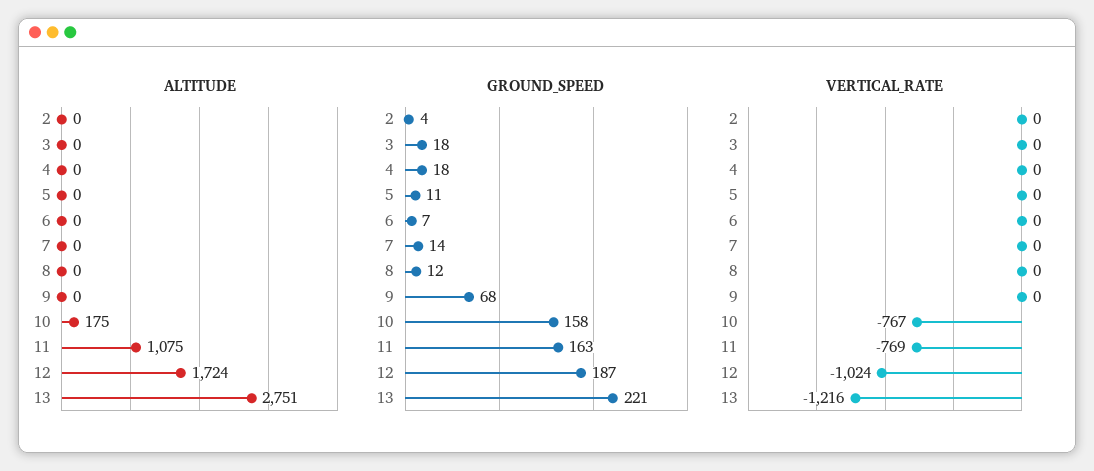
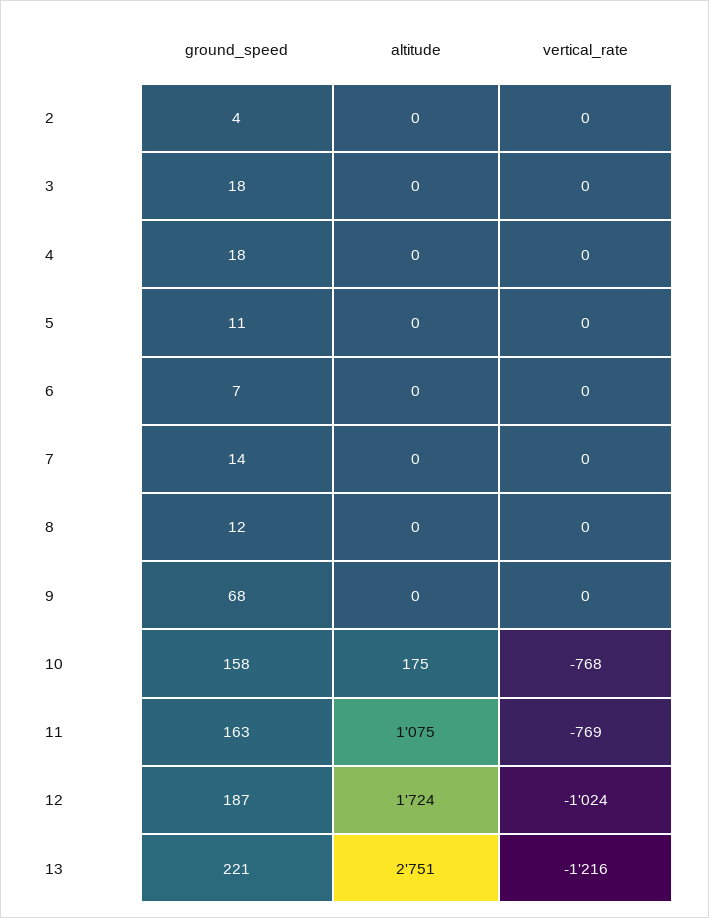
VERTICAL_RATE, 10: -767 -> -768

